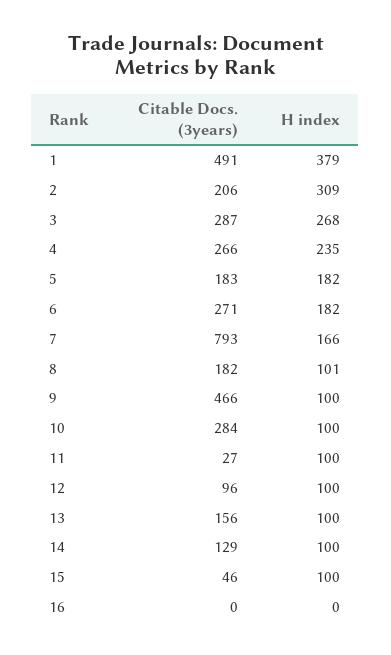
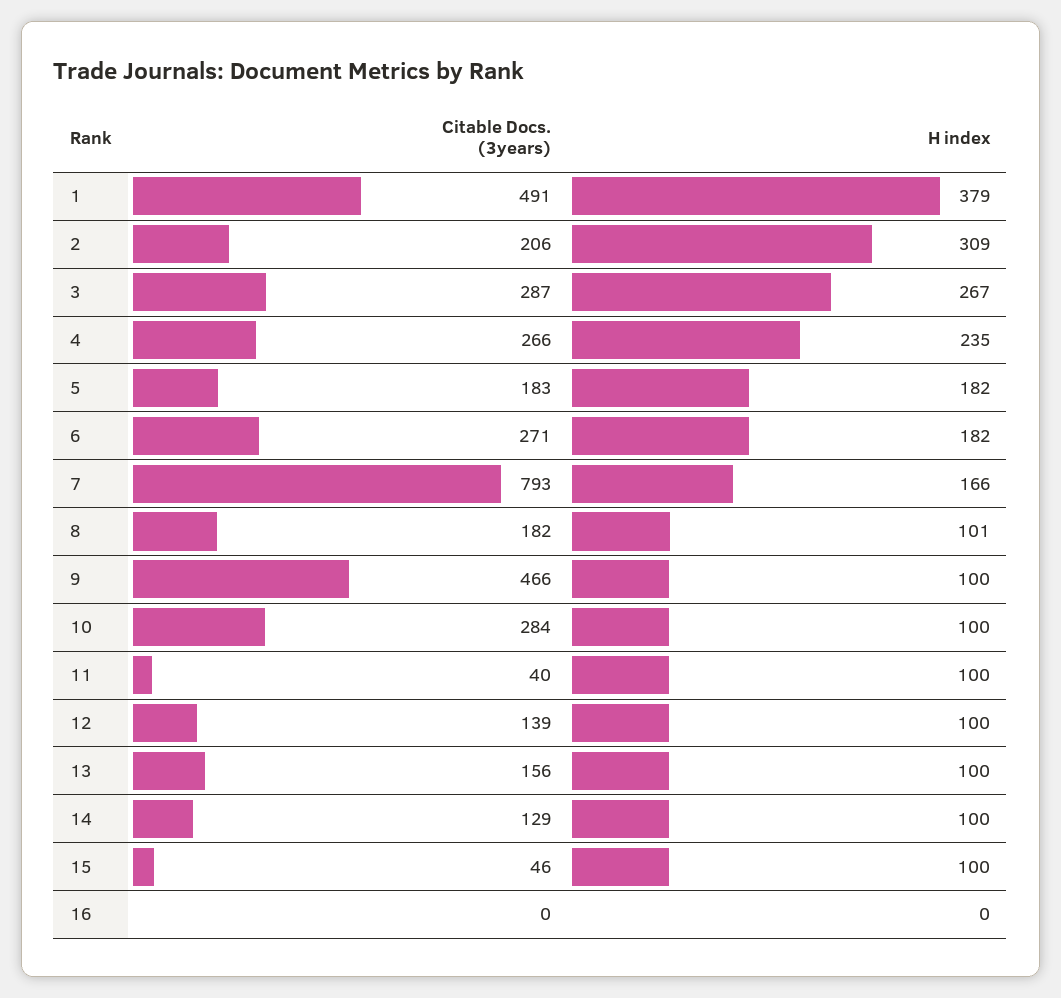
H index, 3: 268 -> 267
Citable Docs. (3years), 11: 27 -> 40
Citable Docs. (3years), 12: 96 -> 139

